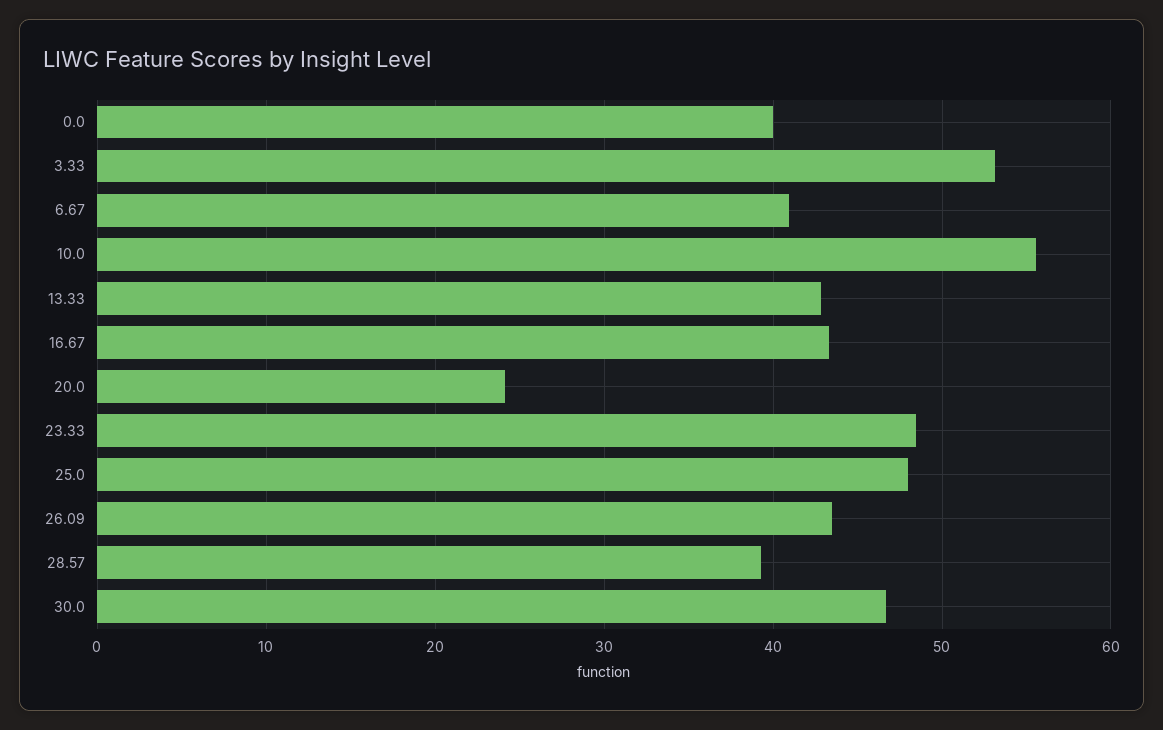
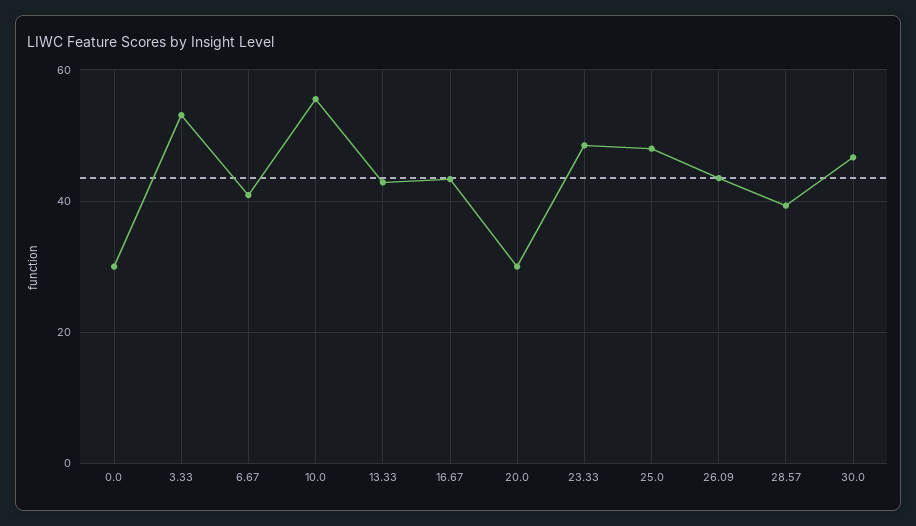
0.0: 40 -> 30
20.0: 24 -> 30

